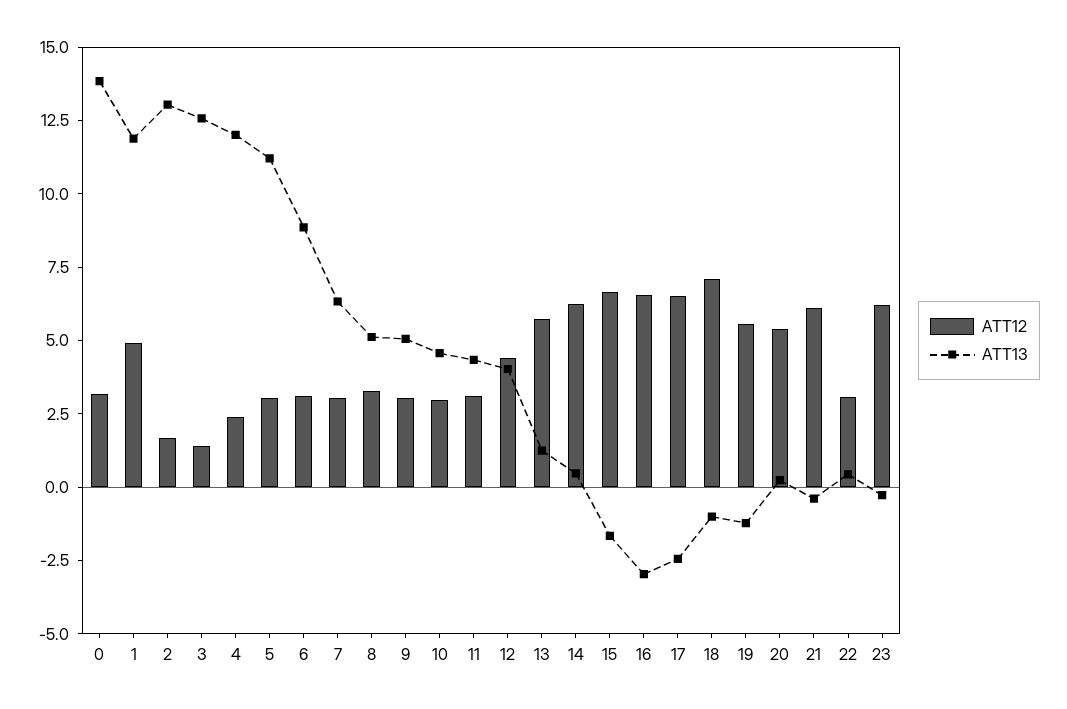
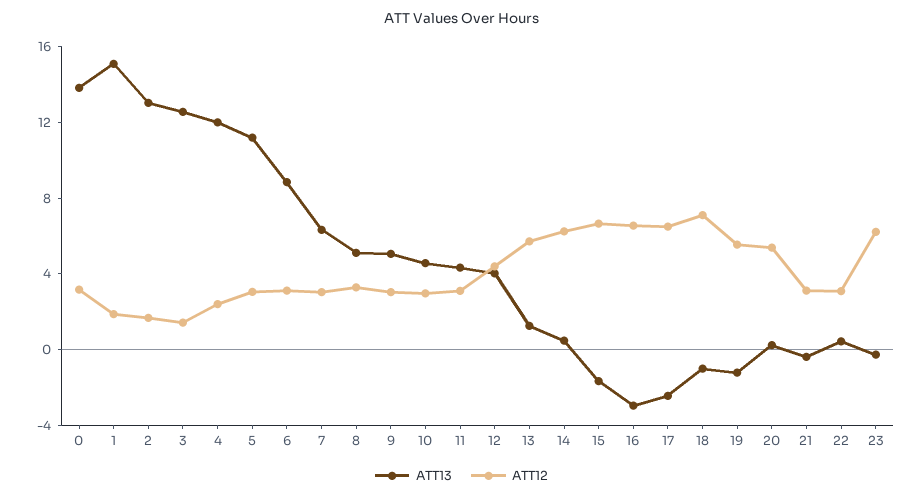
ATT12, 1: 5 -> 2
ATT13, 1: 12 -> 15
ATT12, 21: 6 -> 3

